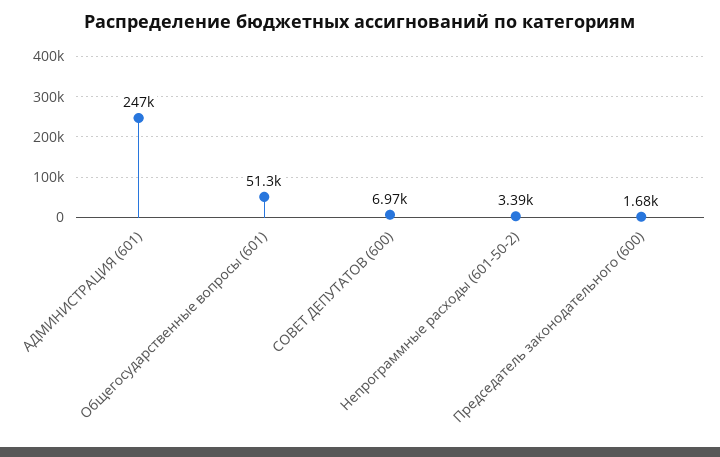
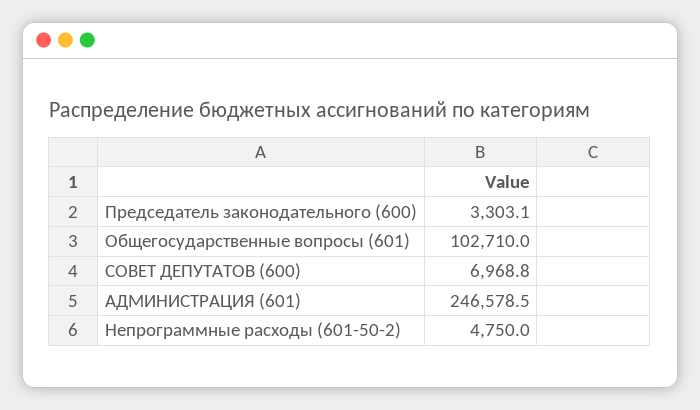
Общегосударственные вопросы (601): 51300 -> 102710
Непрограммные расходы (601-50-2): 3390 -> 4750
Председатель законодательного (600): 1680 -> 3303.1

